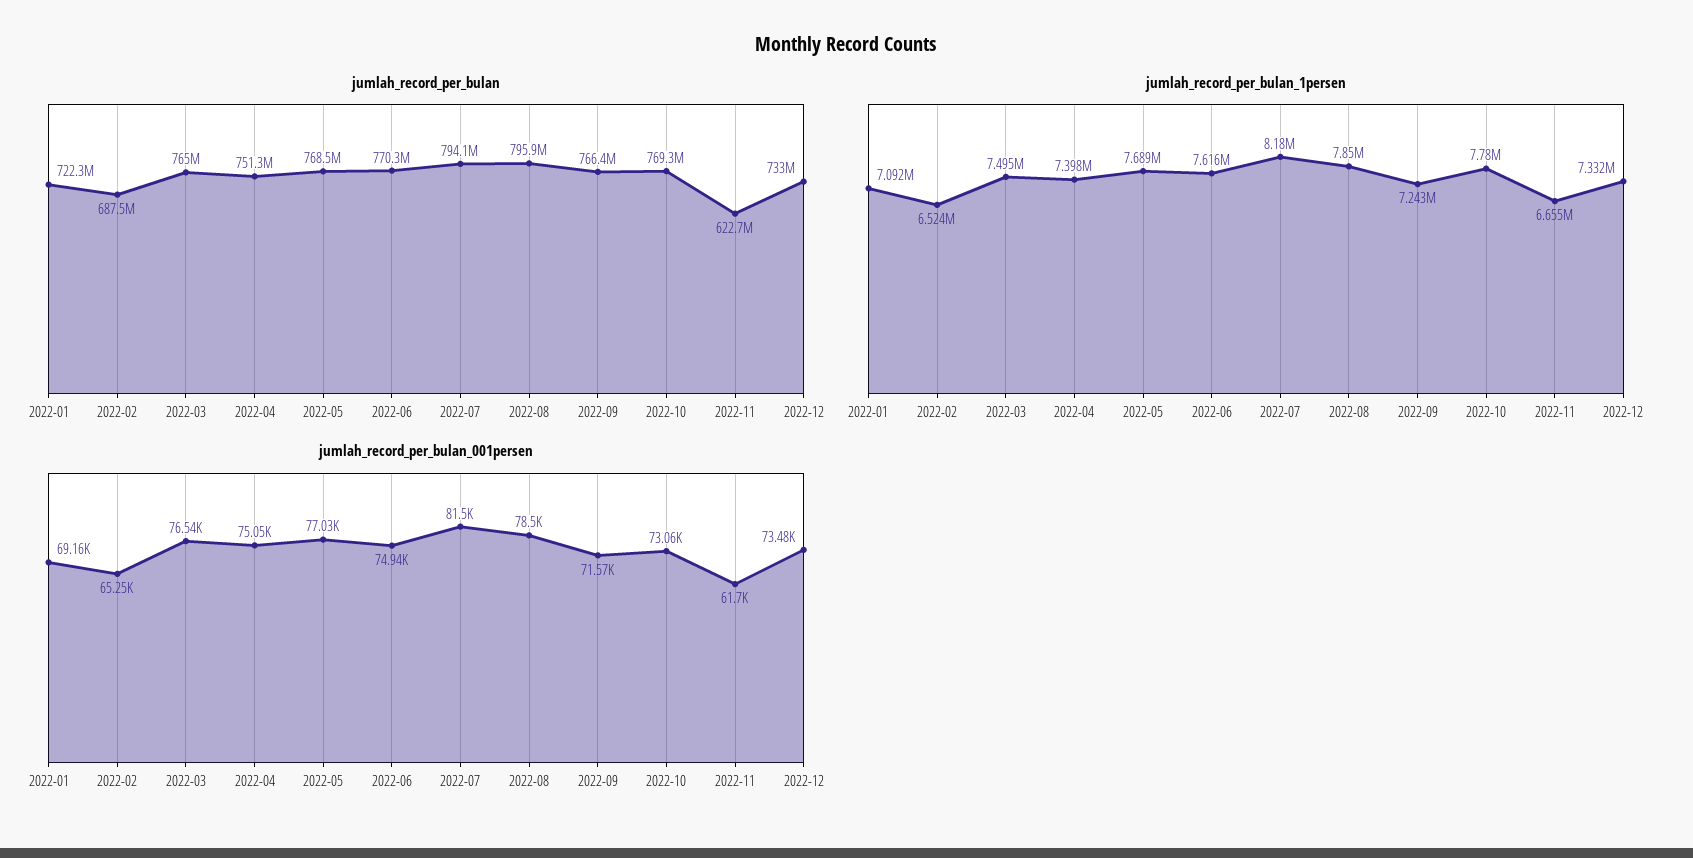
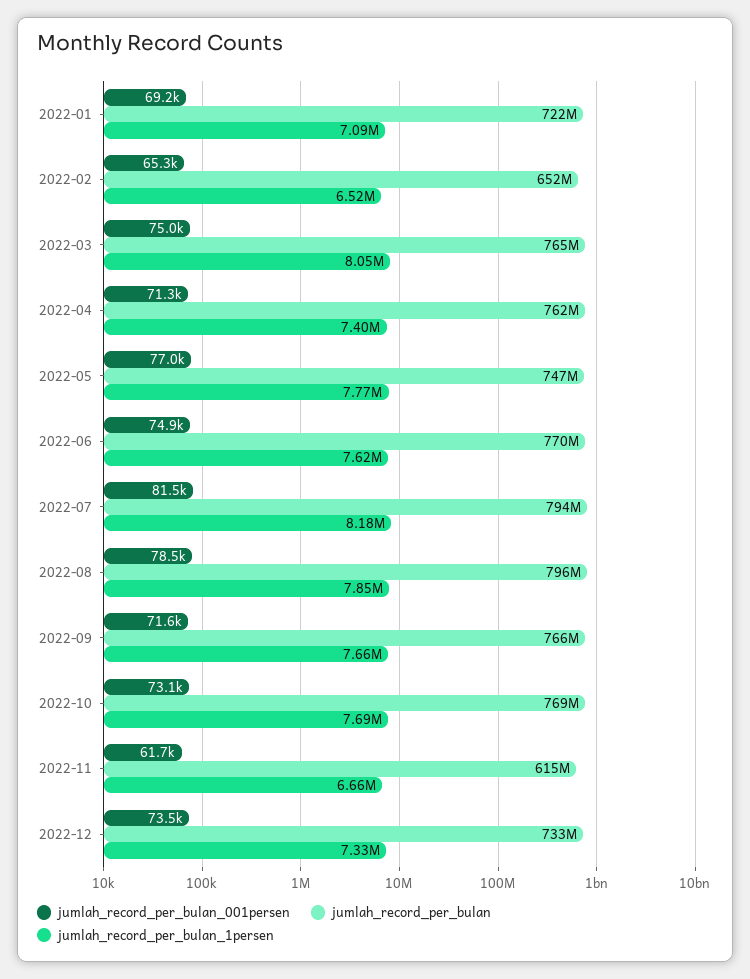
jumlah_record_per_bulan, 2022-02: 687500000 -> 652000000
jumlah_record_per_bulan, 2022-04: 751300000 -> 762000000
jumlah_record_per_bulan, 2022-05: 768500000 -> 747000000
jumlah_record_per_bulan, 2022-11: 622700000 -> 615000000
jumlah_record_per_bulan_1persen, 2022-03: 7495000 -> 8050000
jumlah_record_per_bulan_1persen, 2022-05: 7689000 -> 7770000
jumlah_record_per_bulan_1persen, 2022-09: 7243000 -> 7660000
jumlah_record_per_bulan_1persen, 2022-10: 7780000 -> 7690000
jumlah_record_per_bulan_001persen, 2022-03: 76540 -> 75000
jumlah_record_per_bulan_001persen, 2022-04: 75050 -> 71300

